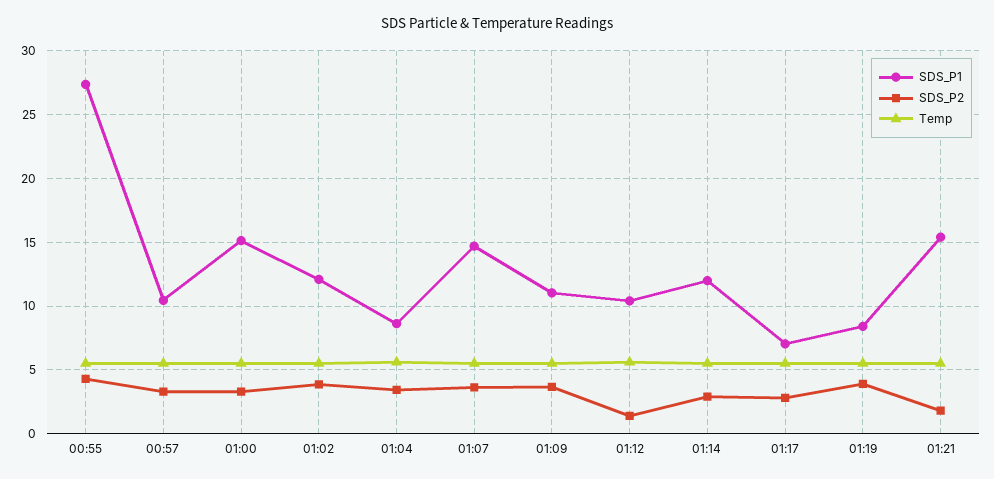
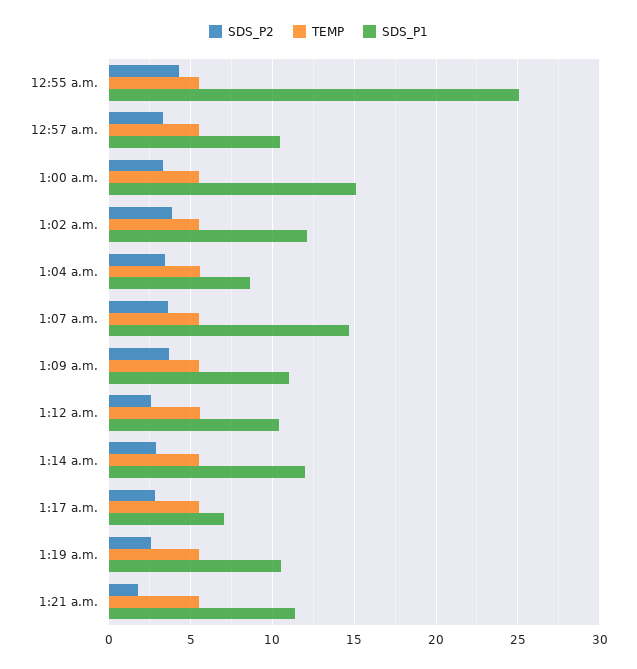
SDS_P1, 00:55: 27.5 -> 25
SDS_P2, 01:12: 1.5 -> 2.5
SDS_P1, 01:19: 8.5 -> 10.5
SDS_P2, 01:19: 4 -> 2.5
SDS_P1, 01:21: 15.5 -> 11.5

